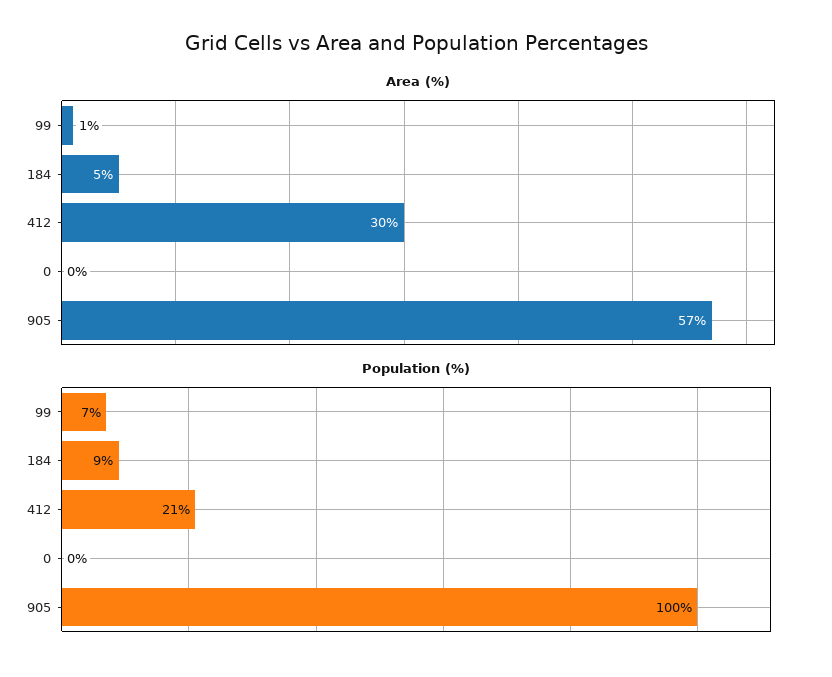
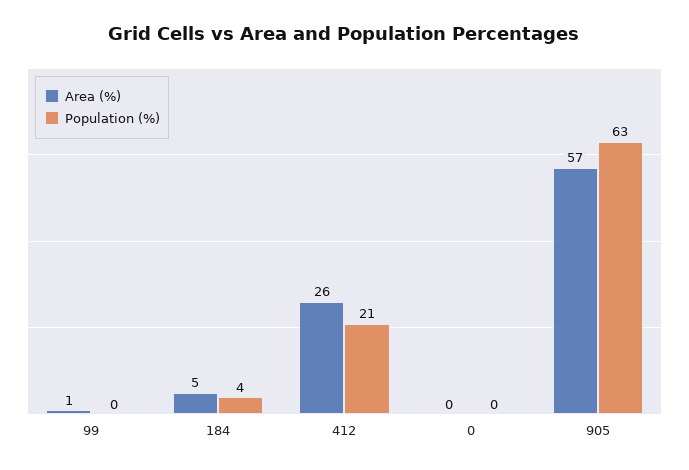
Area (%), 412: 30 -> 26
Population (%), 99: 7 -> 0
Population (%), 184: 9 -> 4
Population (%), 905: 100 -> 63

